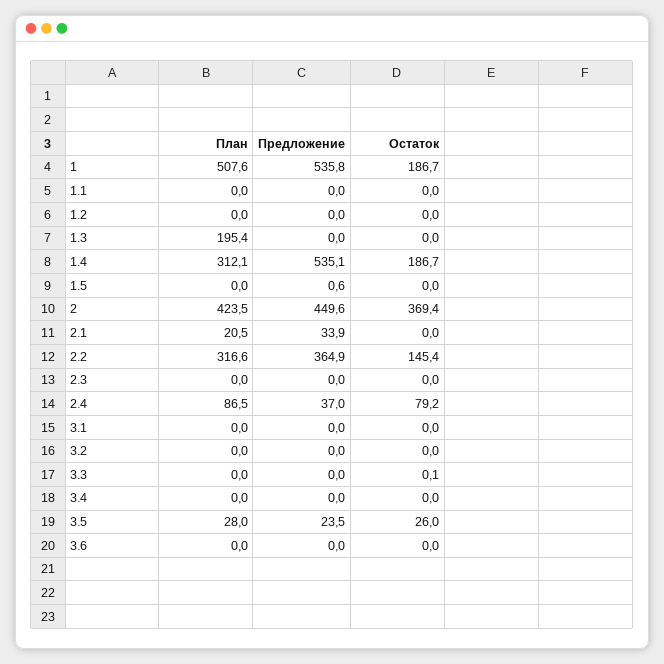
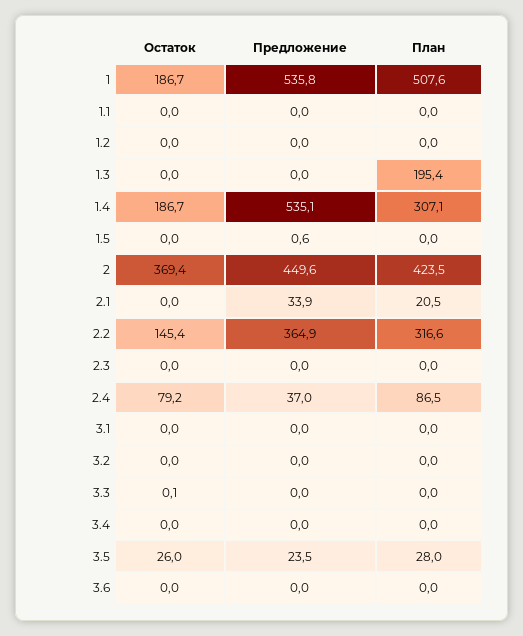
План, 1.4: 312.1 -> 307.1

